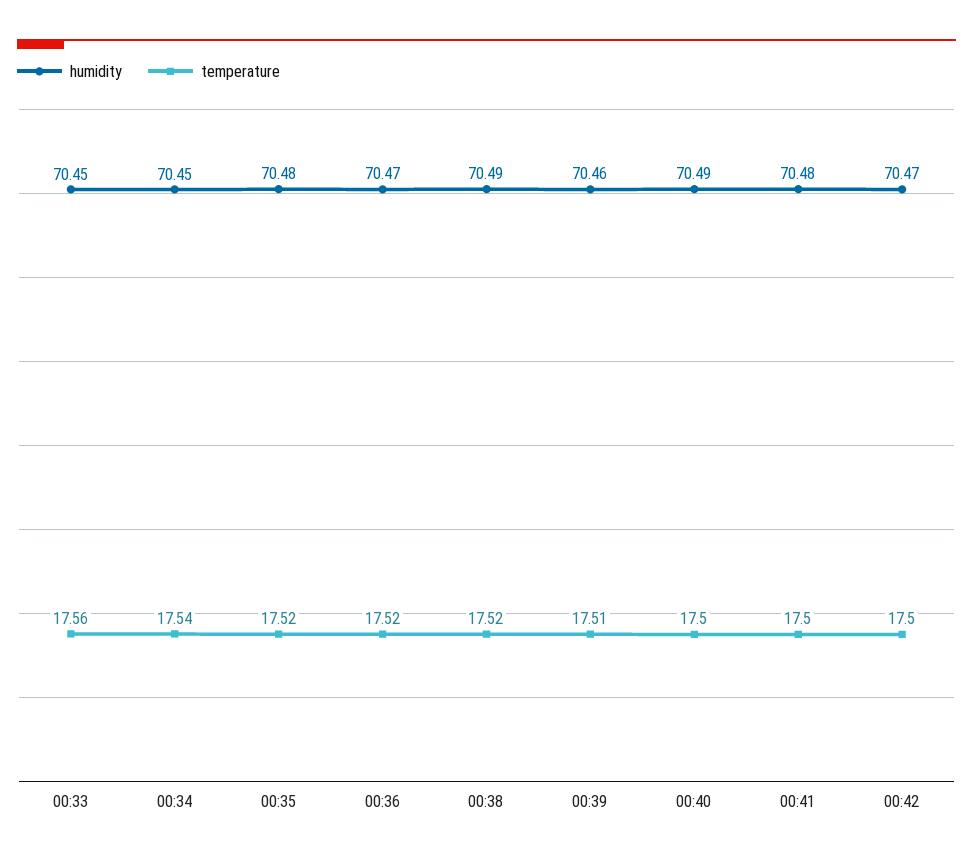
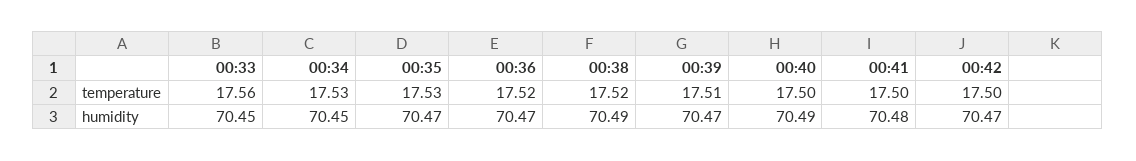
temperature, 00:34: 17.54 -> 17.53
humidity, 00:35: 70.48 -> 70.47
temperature, 00:35: 17.52 -> 17.53
humidity, 00:39: 70.46 -> 70.47

